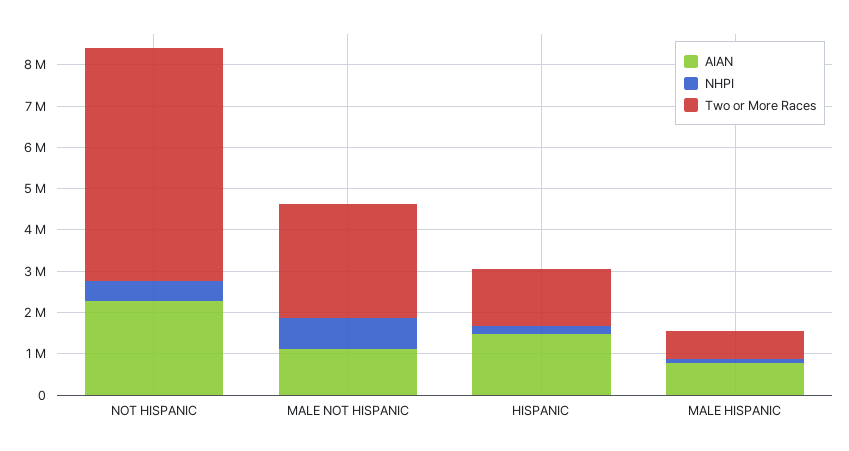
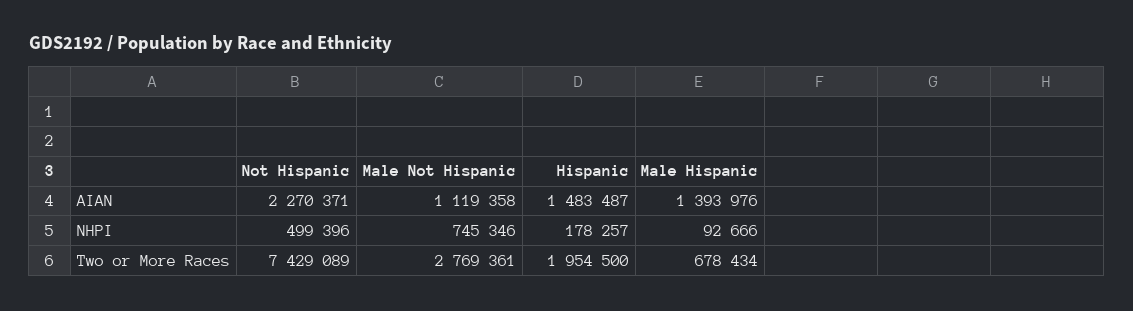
Two or More Races, NOT HISPANIC: 5600000 -> 7429089
Two or More Races, HISPANIC: 1400000 -> 1954500
AIAN, MALE HISPANIC: 800000 -> 1393976

